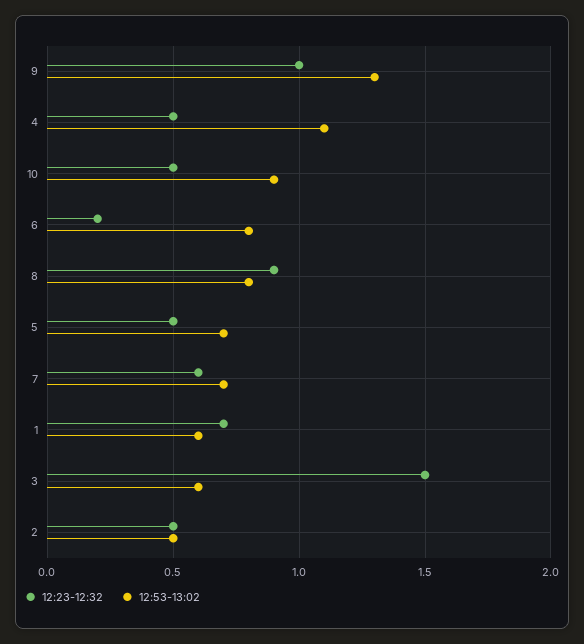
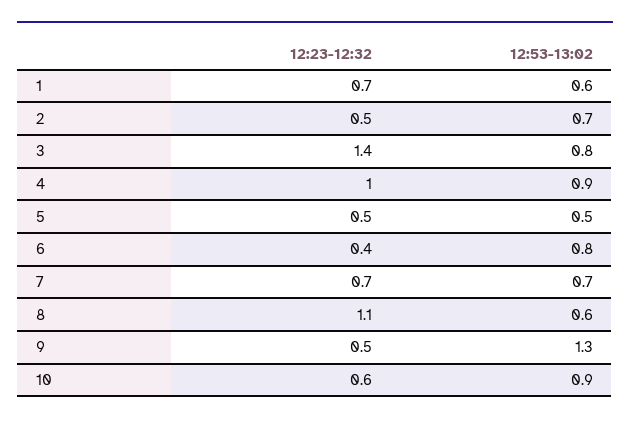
12:23-12:32, 9: 1 -> 0.5
12:23-12:32, 4: 0.5 -> 1
12:53-13:02, 4: 1.1 -> 0.9
12:23-12:32, 10: 0.5 -> 0.6
12:23-12:32, 6: 0.2 -> 0.4
12:23-12:32, 8: 0.9 -> 1.1
12:53-13:02, 8: 0.8 -> 0.6
12:53-13:02, 5: 0.7 -> 0.5
12:23-12:32, 7: 0.6 -> 0.7
12:23-12:32, 3: 1.5 -> 1.4
12:53-13:02, 3: 0.6 -> 0.8
12:53-13:02, 2: 0.5 -> 0.7

